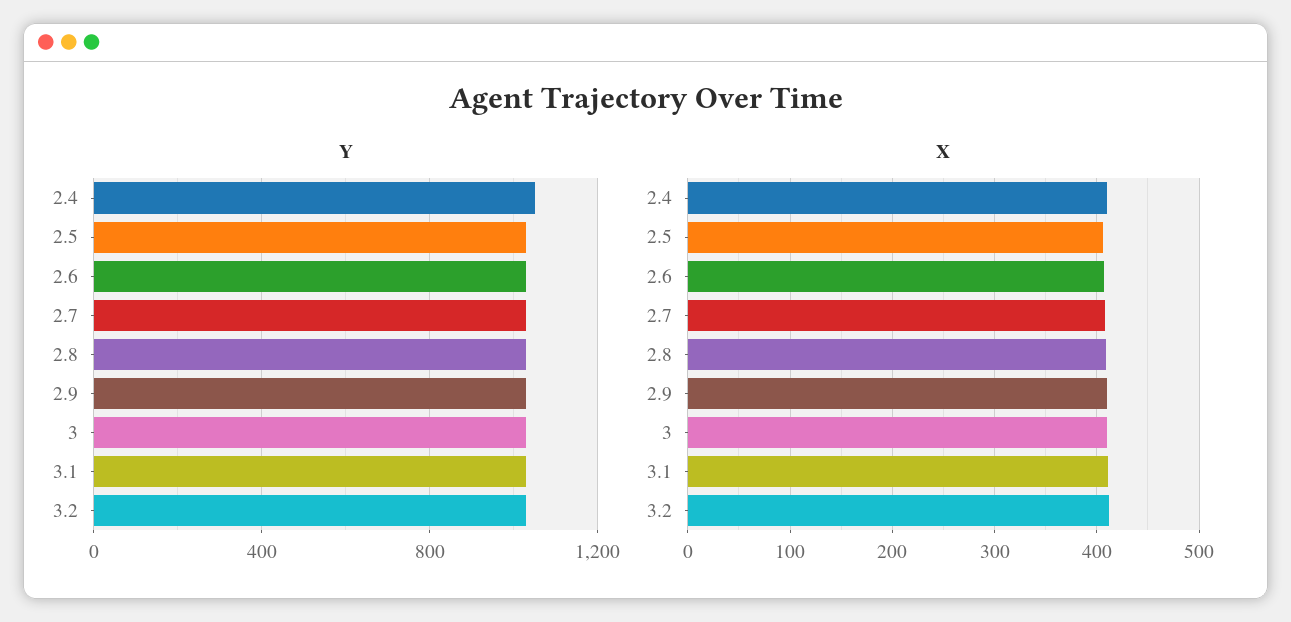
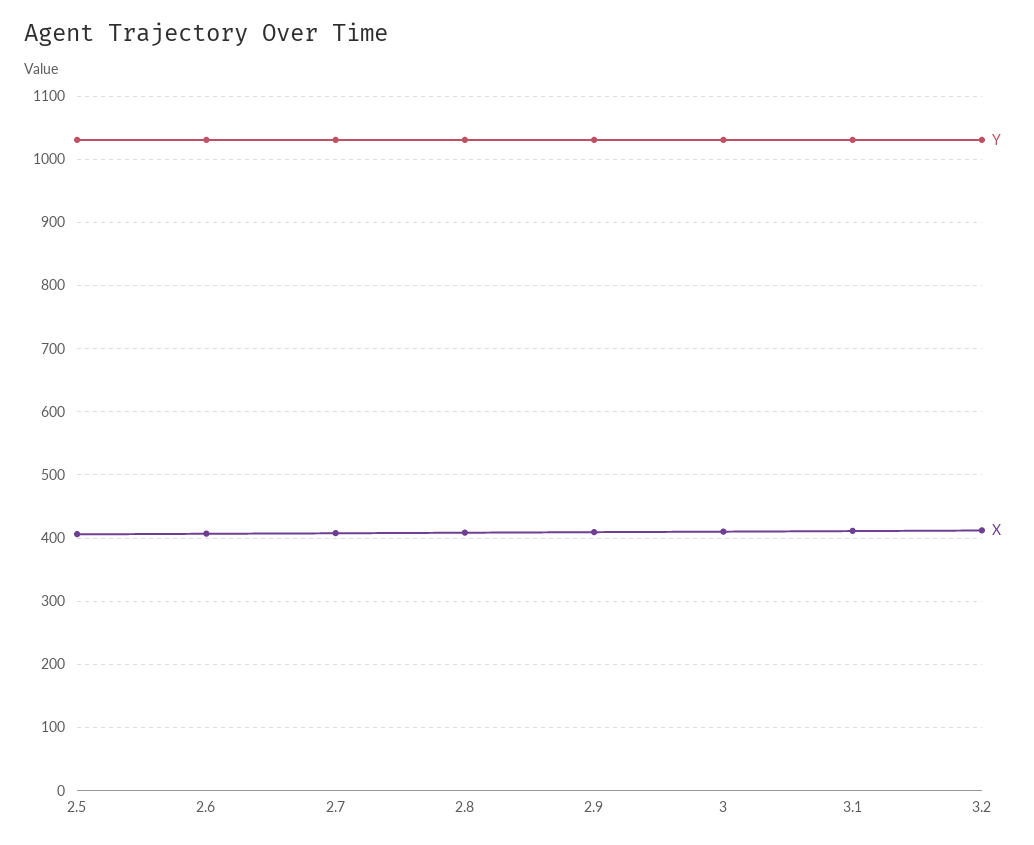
Y, 2.4: 1050 -> none
X, 2.4: 410 -> none

